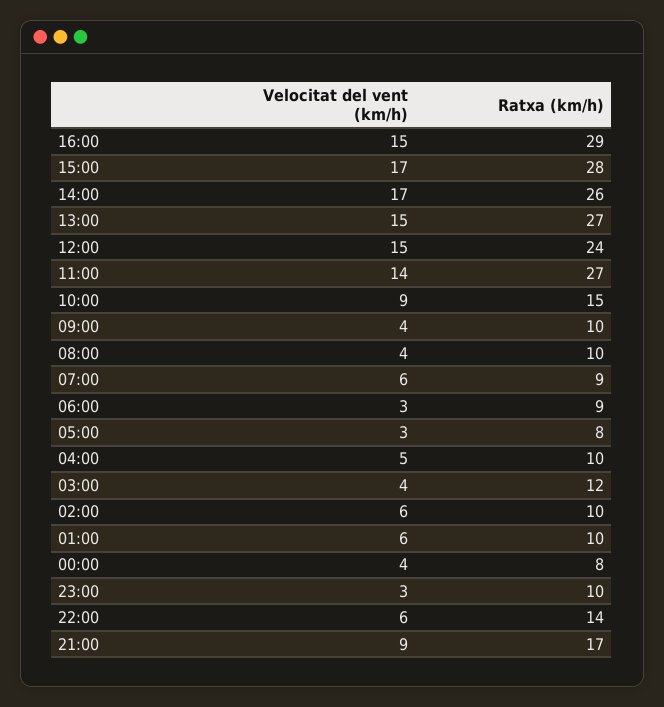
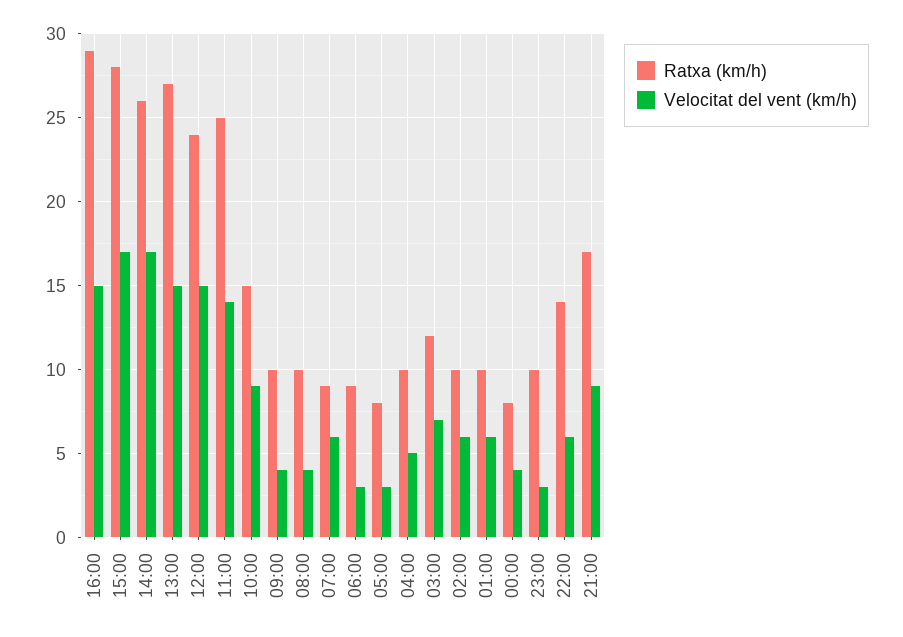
Ratxa (km/h), 11:00: 27 -> 25
Velocitat del vent (km/h), 03:00: 4 -> 7

